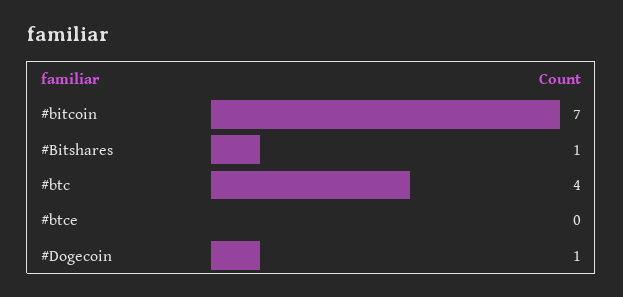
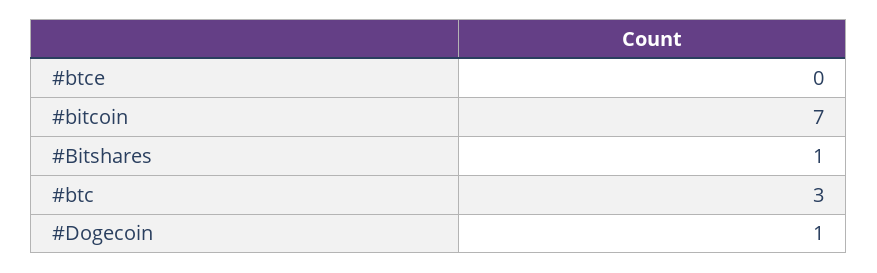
#btc: 4 -> 3

